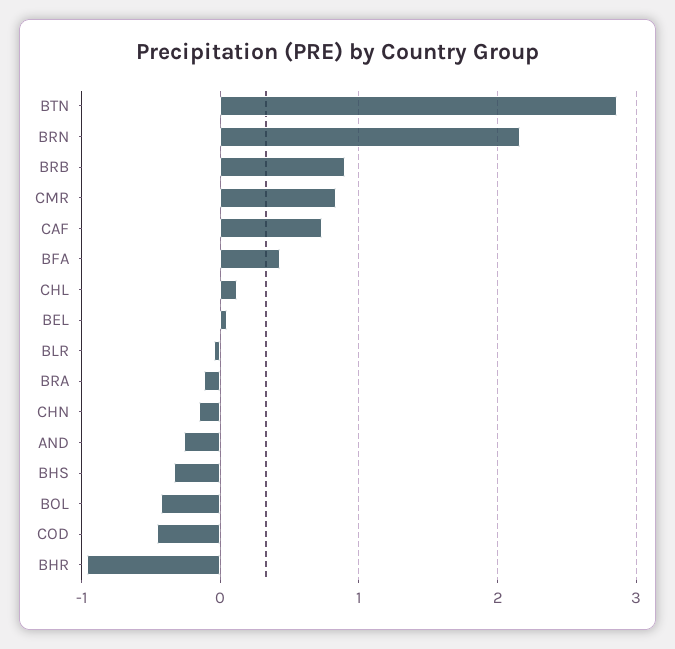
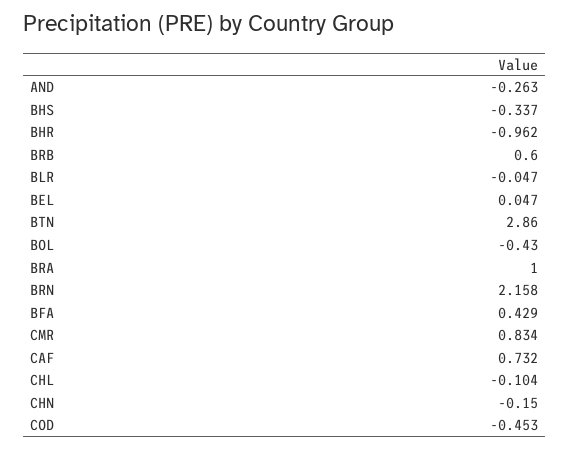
BRB: 0.9 -> 0.6
CHL: 0.1 -> -0.104
BRA: -0.1 -> 1

